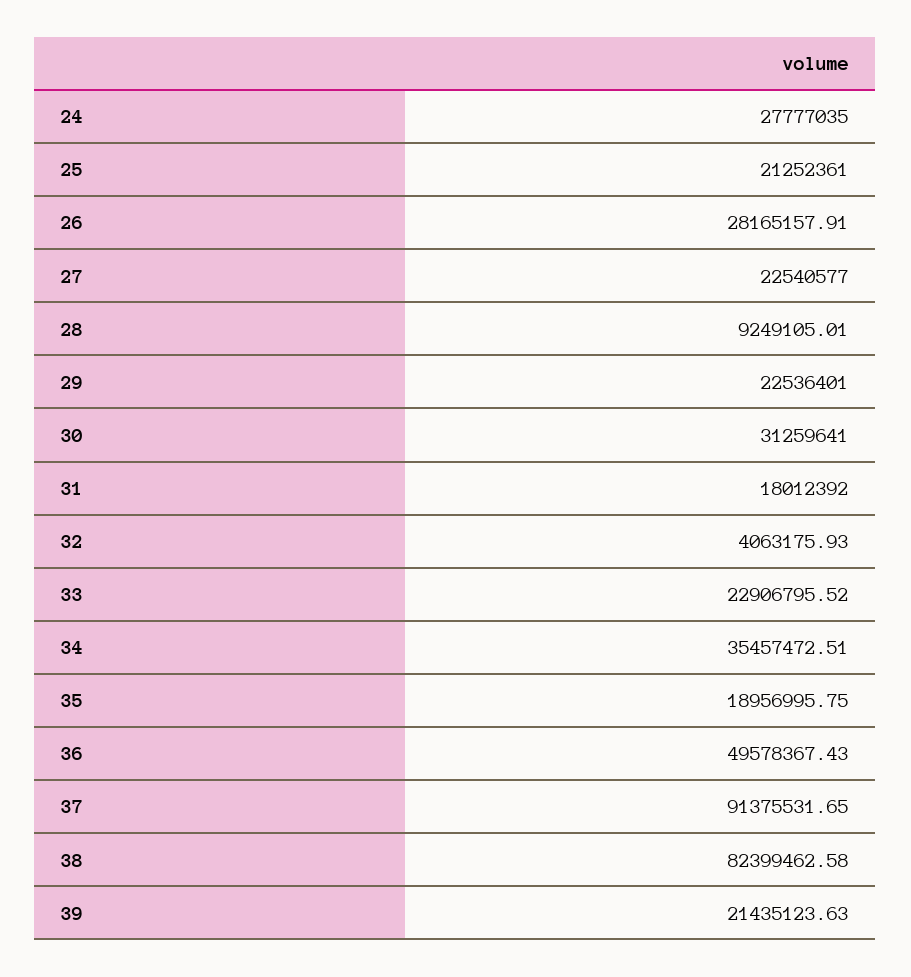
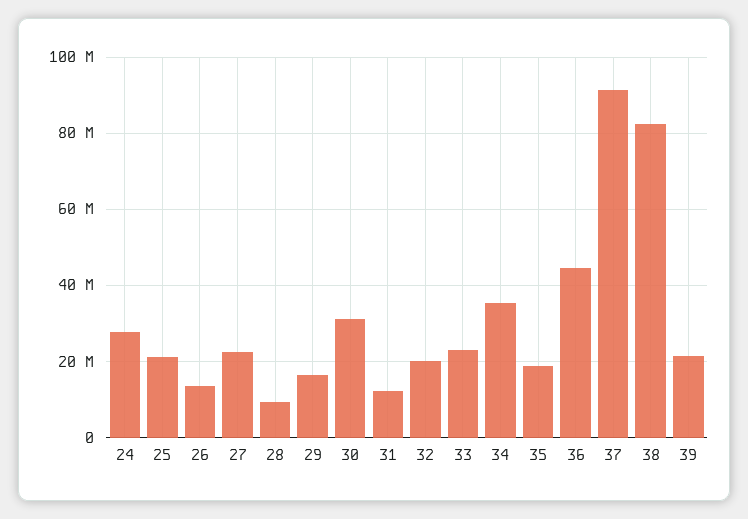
26: 28165157.91 -> 14000000
29: 22536401 -> 16000000
31: 18012392 -> 12000000
32: 4063175.93 -> 20000000
36: 49578367.43 -> 44000000

